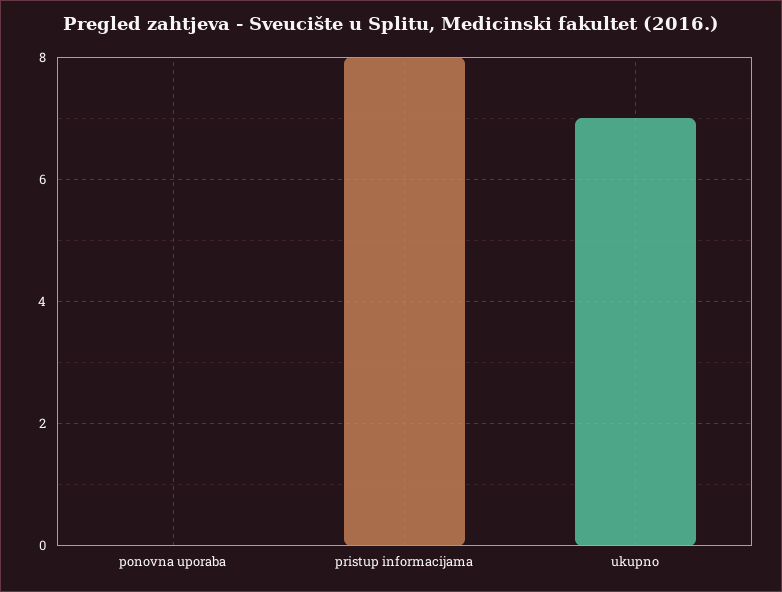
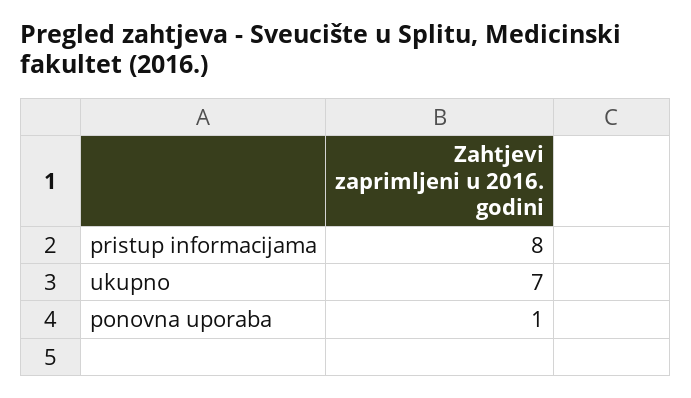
ponovna uporaba: 0 -> 1

